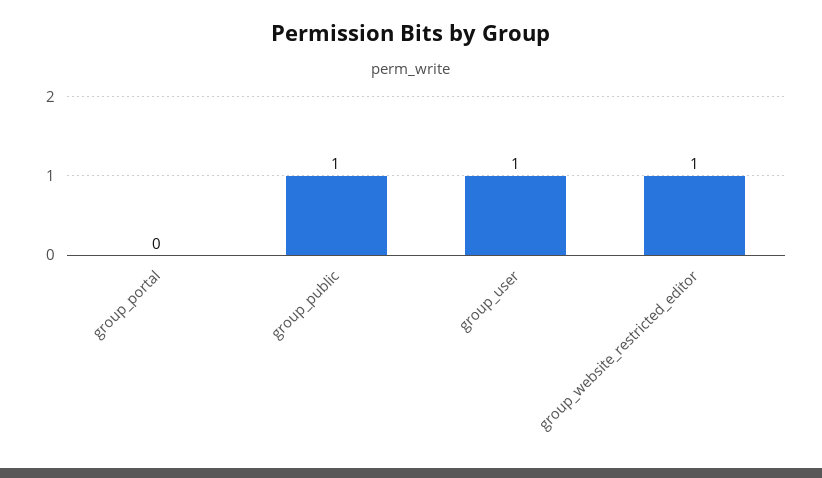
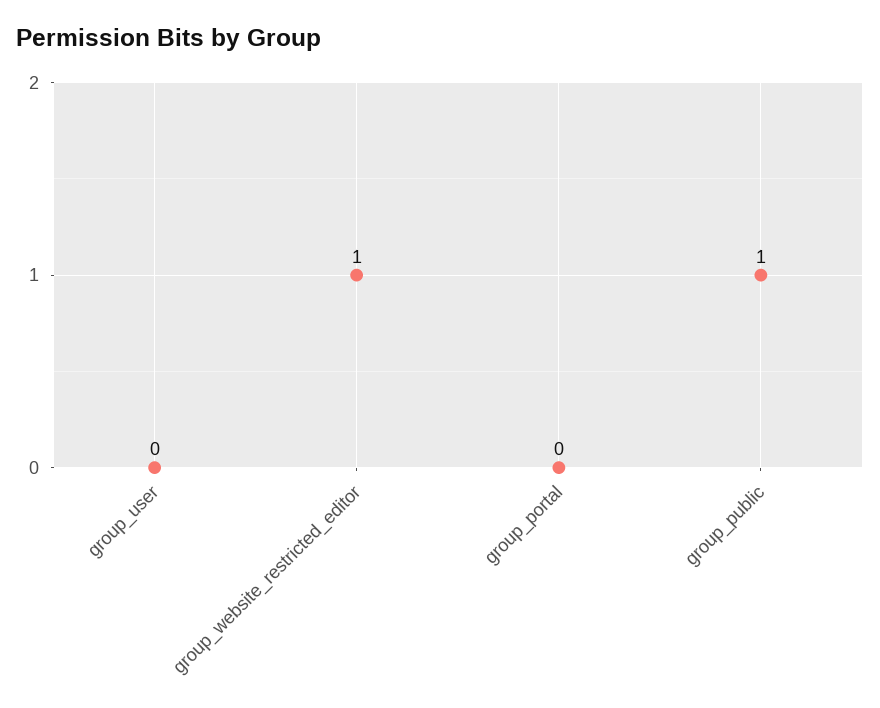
group_user: 1 -> 0

